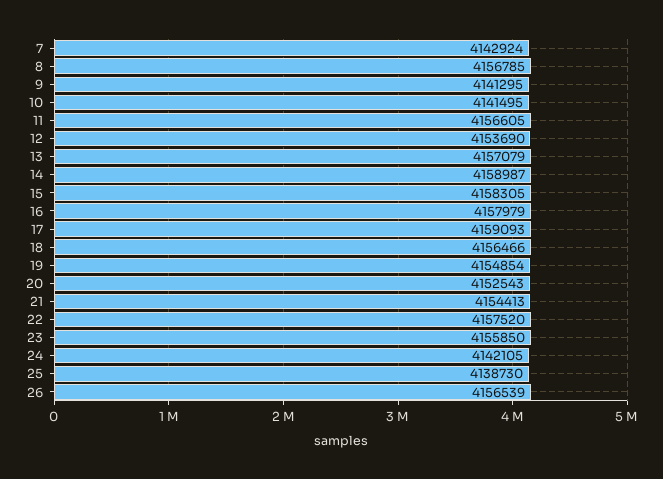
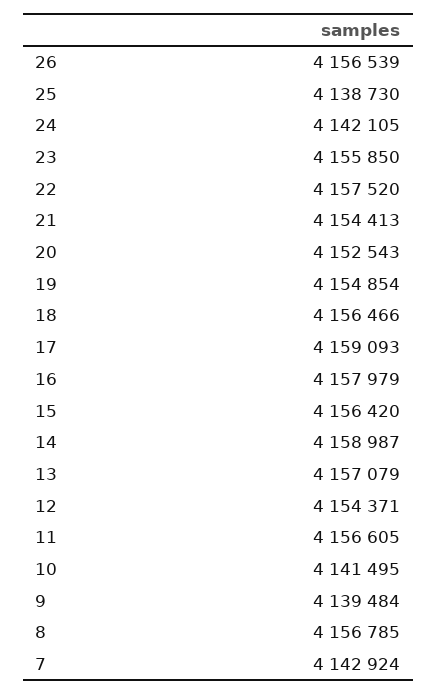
9: 4141295 -> 4139484
12: 4153690 -> 4154371
15: 4158305 -> 4156420

